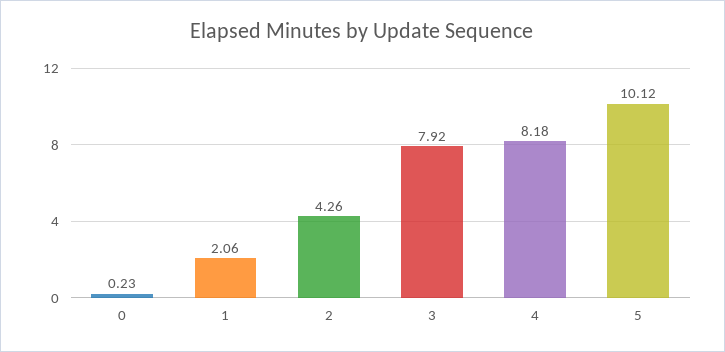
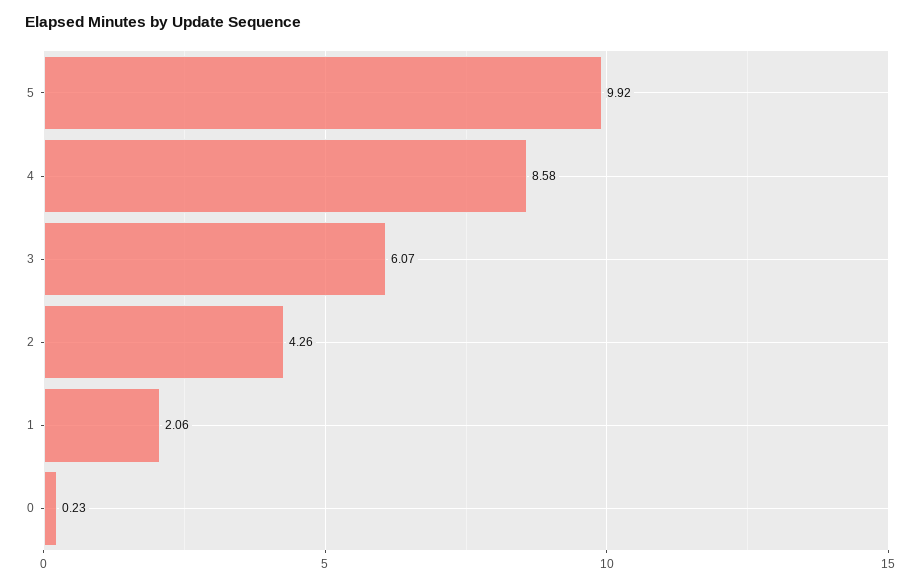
3: 7.92 -> 6.07
4: 8.18 -> 8.58
5: 10.12 -> 9.92

